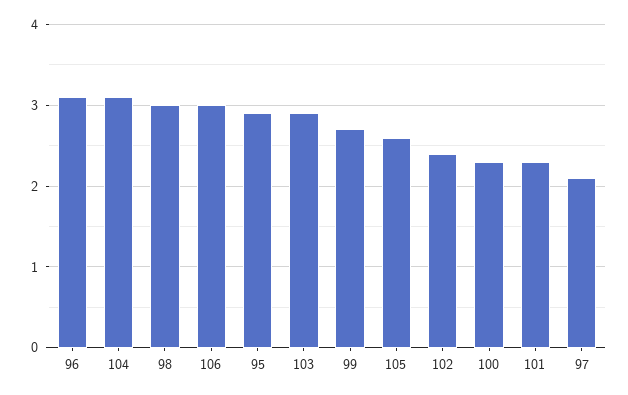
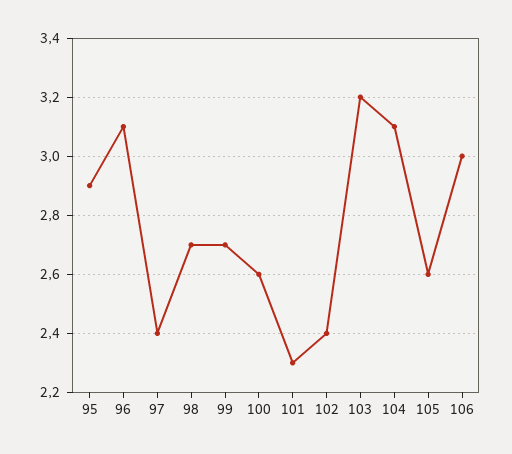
98: 3 -> 2.7
103: 2.9 -> 3.2
100: 2.3 -> 2.6
97: 2.1 -> 2.4

